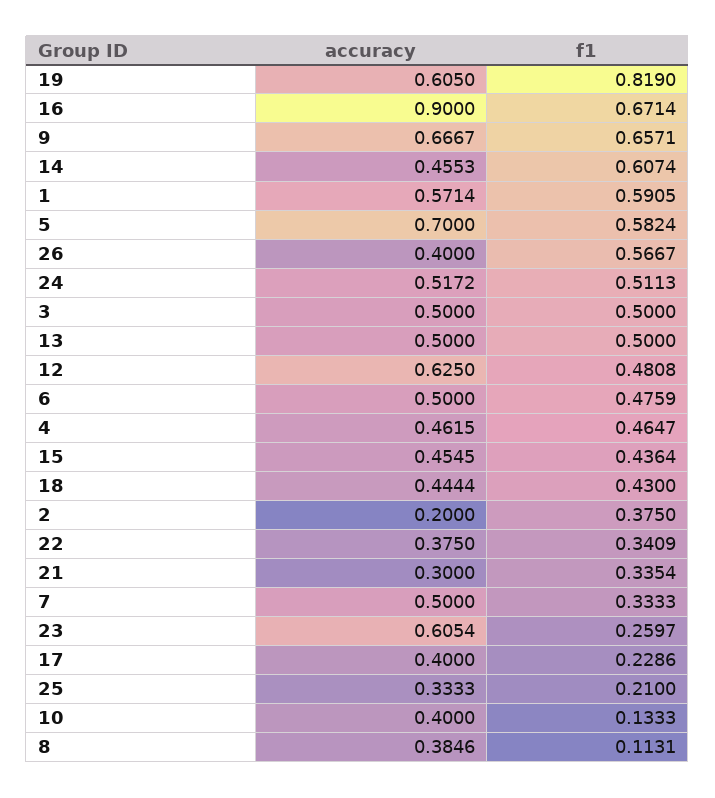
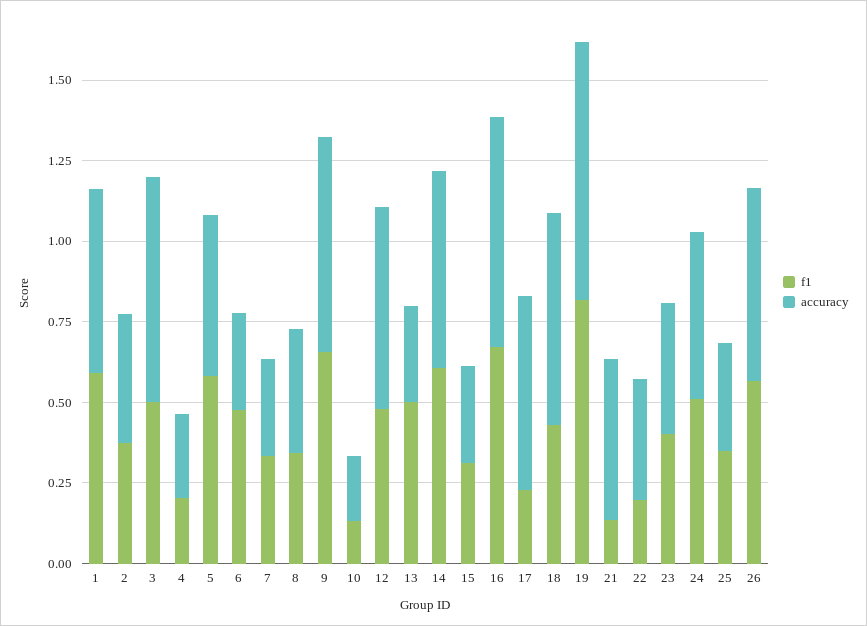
accuracy, 19: 0.605 -> 0.8
accuracy, 16: 0.9 -> 0.7
accuracy, 14: 0.4553 -> 0.6
accuracy, 5: 0.7 -> 0.5
accuracy, 26: 0.4 -> 0.6
accuracy, 3: 0.5 -> 0.7
accuracy, 13: 0.5 -> 0.3
accuracy, 6: 0.5 -> 0.3
accuracy, 4: 0.4615 -> 0.25
f1, 4: 0.4647 -> 0.2
accuracy, 15: 0.4545 -> 0.3
f1, 15: 0.4364 -> 0.3
accuracy, 18: 0.4444 -> 0.65
accuracy, 2: 0.2 -> 0.4
f1, 22: 0.3409 -> 0.2
accuracy, 21: 0.3 -> 0.5
f1, 21: 0.3354 -> 0.15
accuracy, 7: 0.5 -> 0.3
accuracy, 23: 0.6054 -> 0.4
f1, 23: 0.2597 -> 0.4
accuracy, 17: 0.4 -> 0.6
f1, 25: 0.21 -> 0.35
accuracy, 10: 0.4 -> 0.2
f1, 8: 0.1131 -> 0.35

